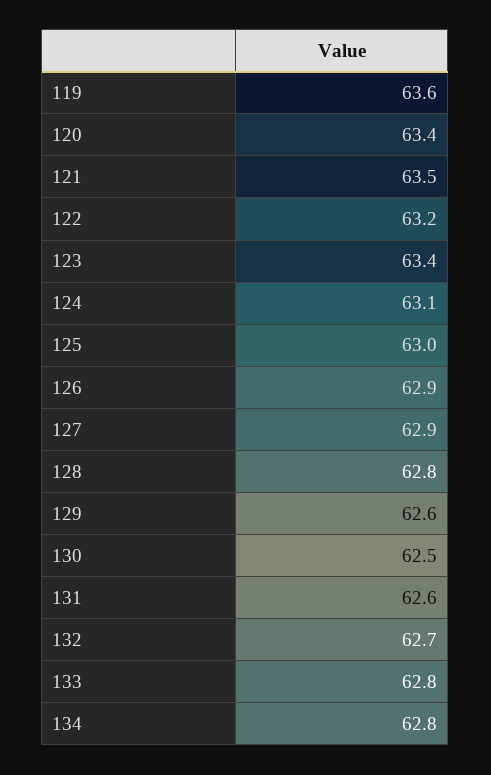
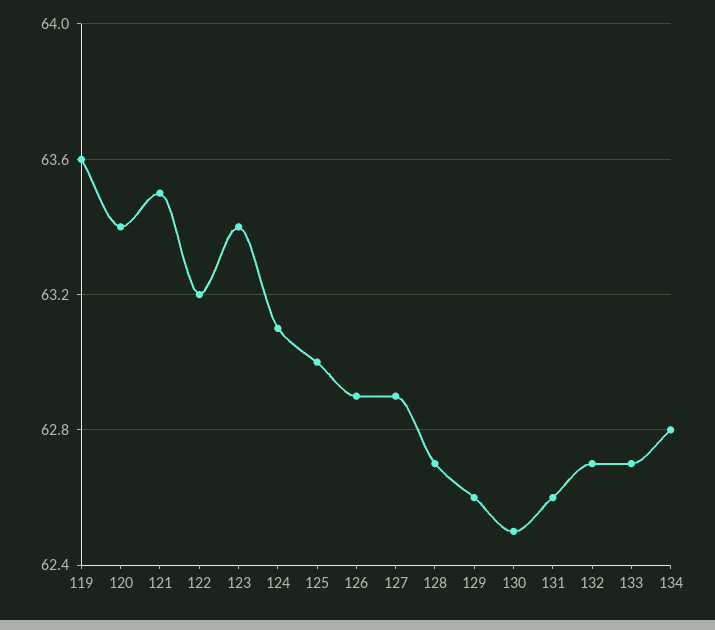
128: 62.8 -> 62.7
133: 62.8 -> 62.7

